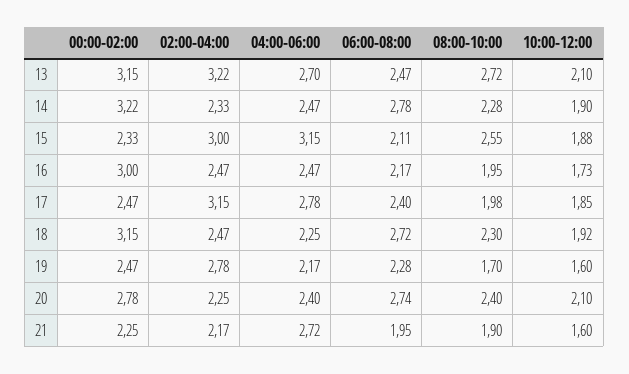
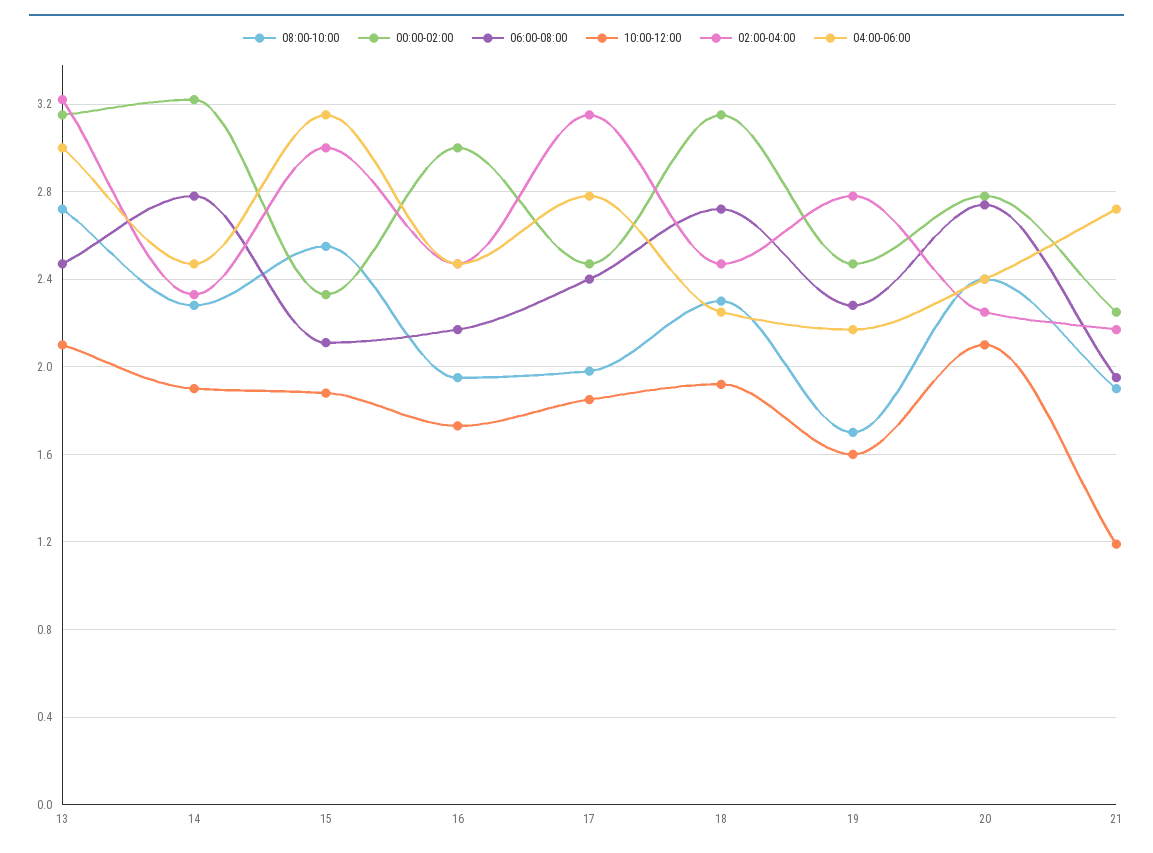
04:00-06:00, 13: 2.7 -> 3
10:00-12:00, 21: 1.6 -> 1.2

